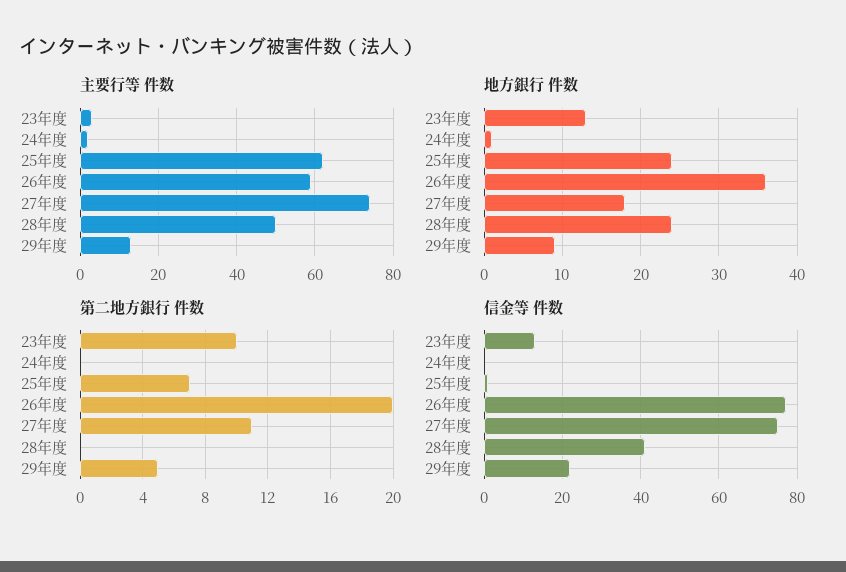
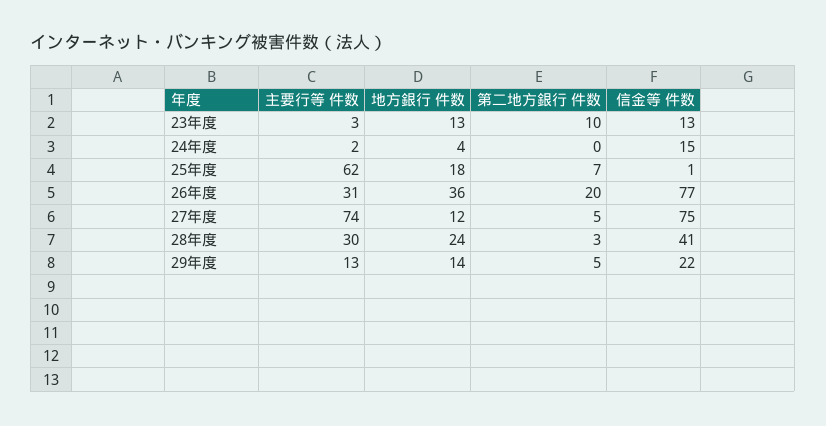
主要行等 件数, 26年度: 60 -> 31
主要行等 件数, 28年度: 50 -> 30
地方銀行 件数, 24年度: 1 -> 4
地方銀行 件数, 25年度: 24 -> 18
地方銀行 件数, 27年度: 18 -> 12
地方銀行 件数, 29年度: 9 -> 14
第二地方銀行 件数, 27年度: 11 -> 5
第二地方銀行 件数, 28年度: 0 -> 3
信金等 件数, 24年度: 0 -> 15

